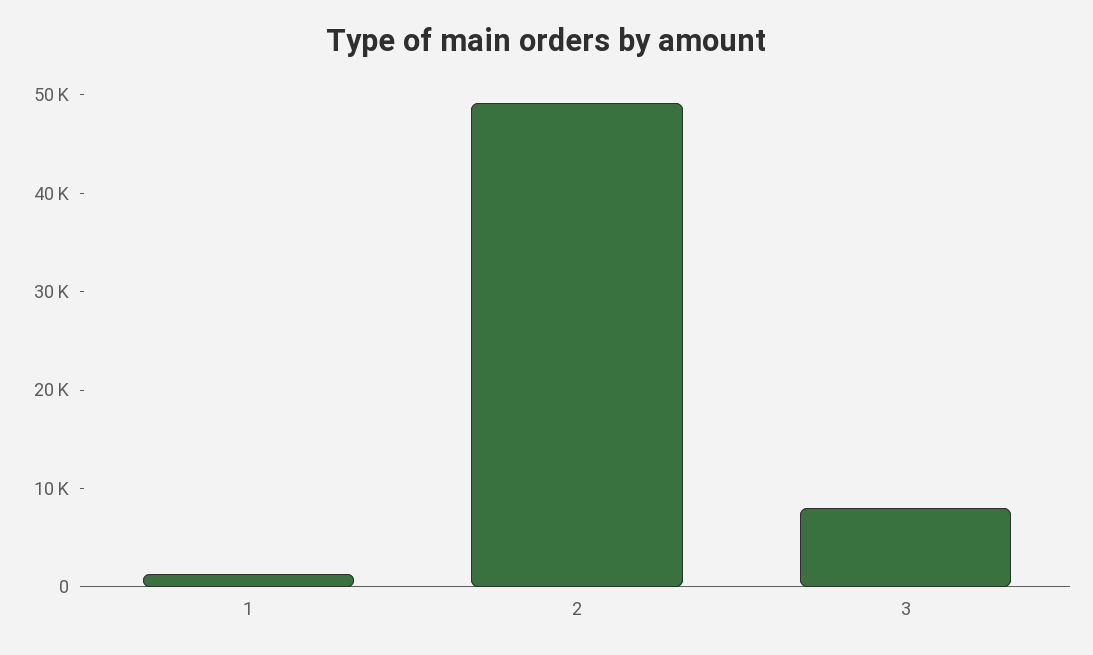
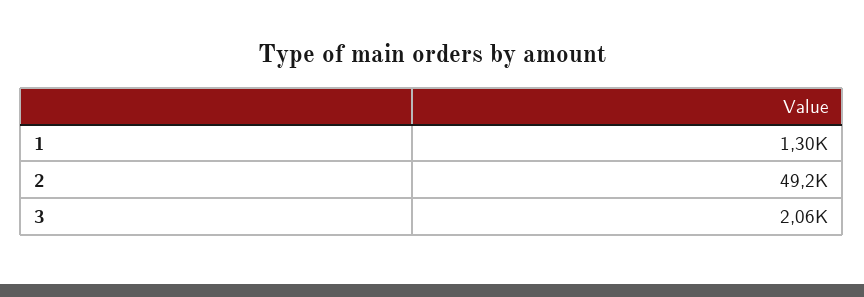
3: 8000 -> 2060

